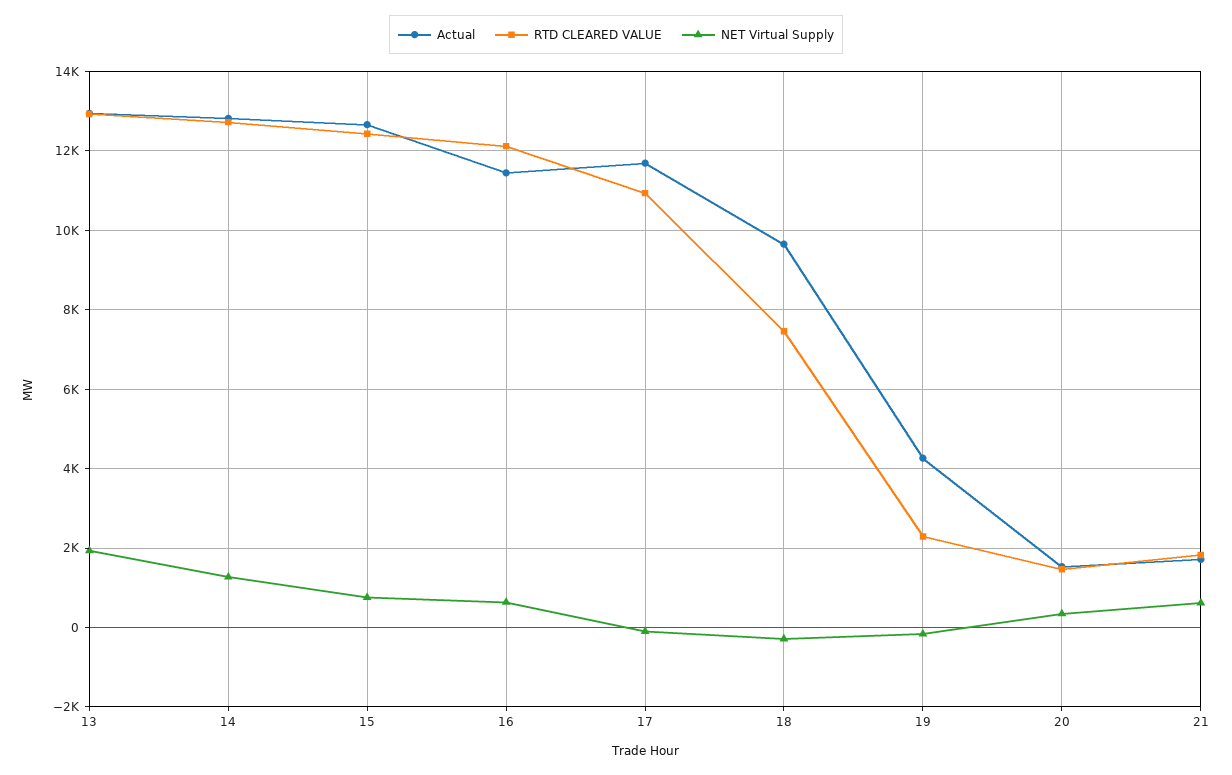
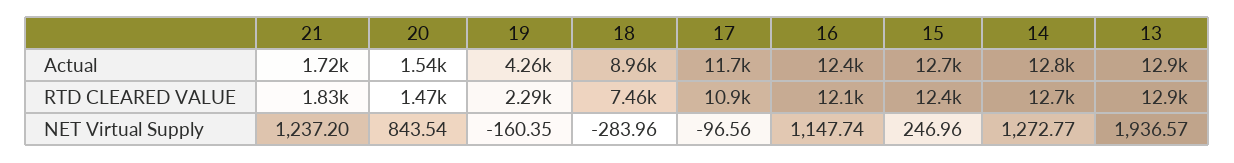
NET Virtual Supply, 15: 800 -> 246.96
Actual, 16: 11400 -> 12400
NET Virtual Supply, 16: 600 -> 1147.74
Actual, 18: 9600 -> 8960
NET Virtual Supply, 20: 400 -> 843.54
NET Virtual Supply, 21: 600 -> 1237.2

